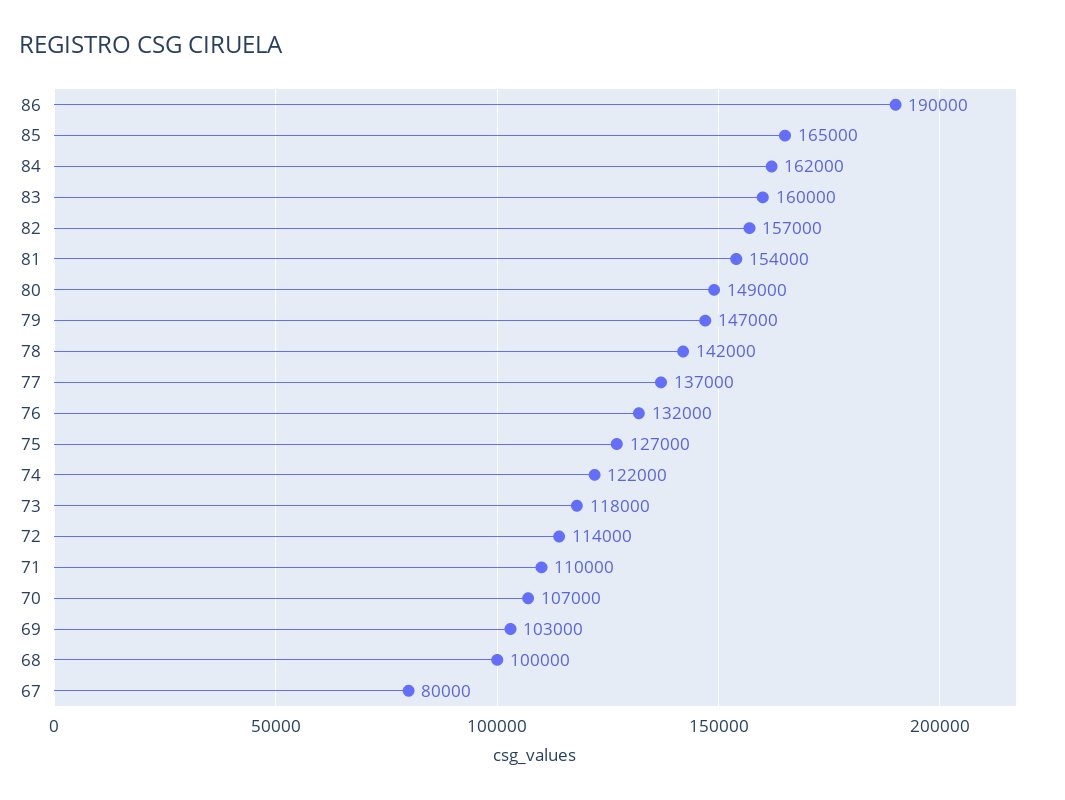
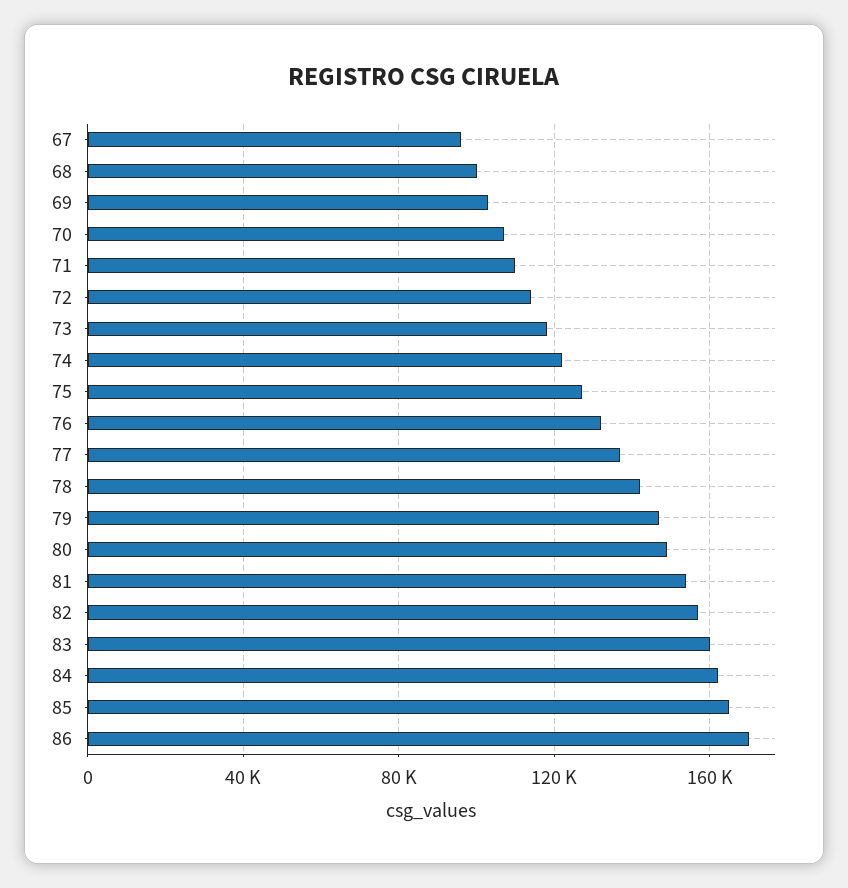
86: 190000 -> 170000
67: 80000 -> 95000

